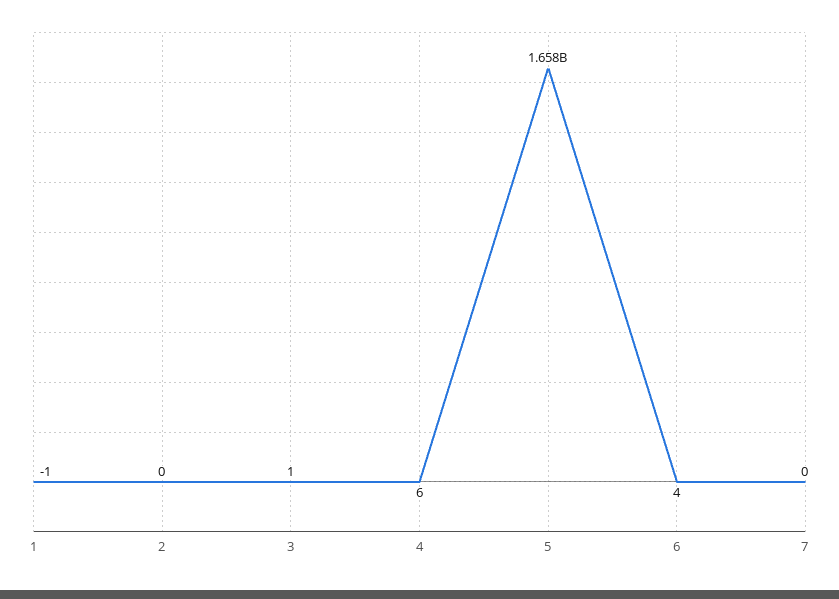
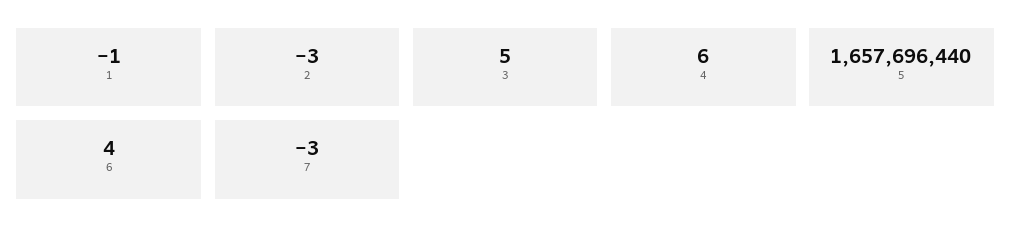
2: 0 -> -3
3: 1 -> 5
7: 0 -> -3

